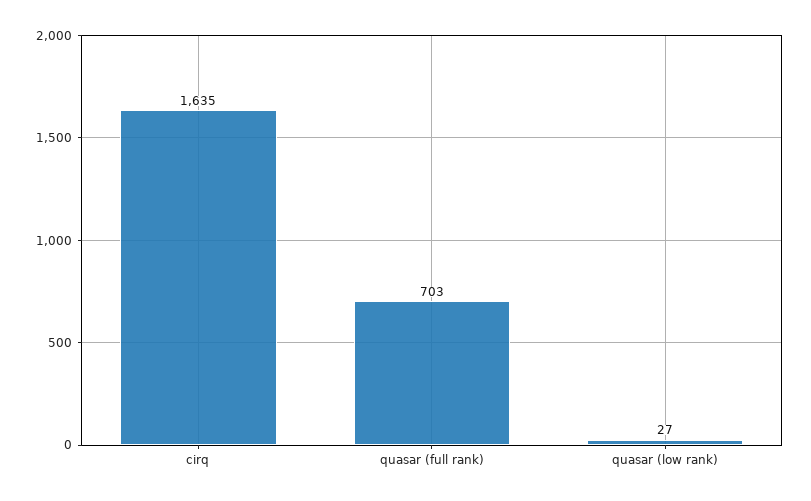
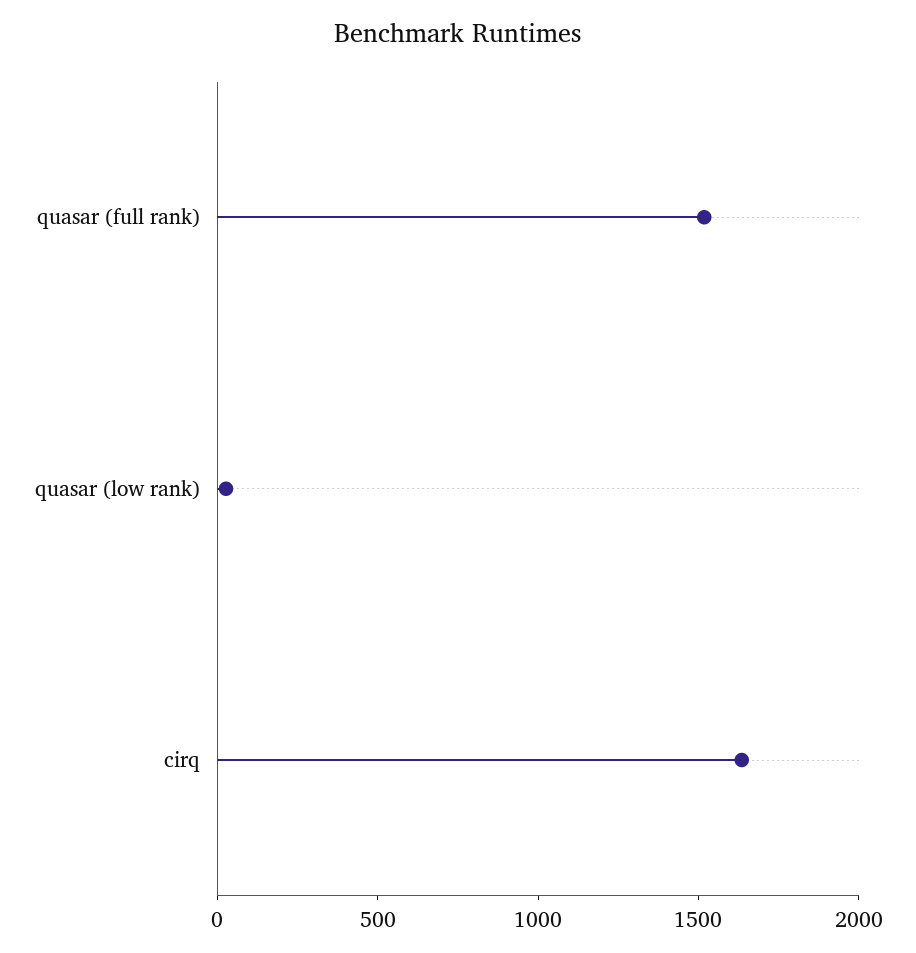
quasar (full rank): 703 -> 1500

